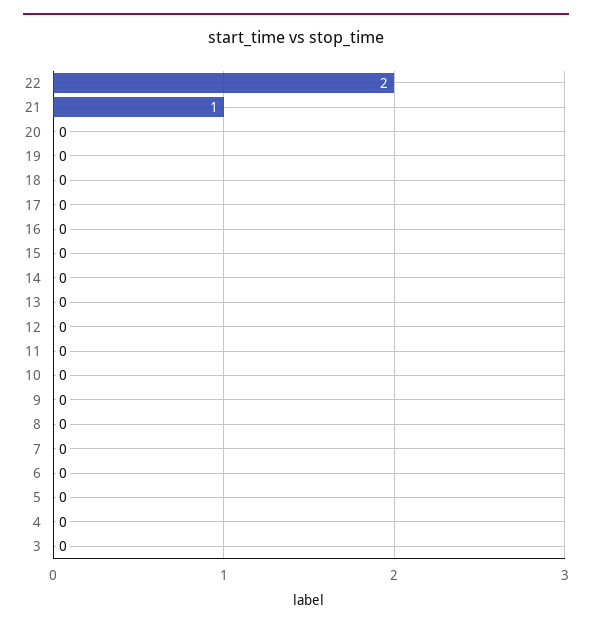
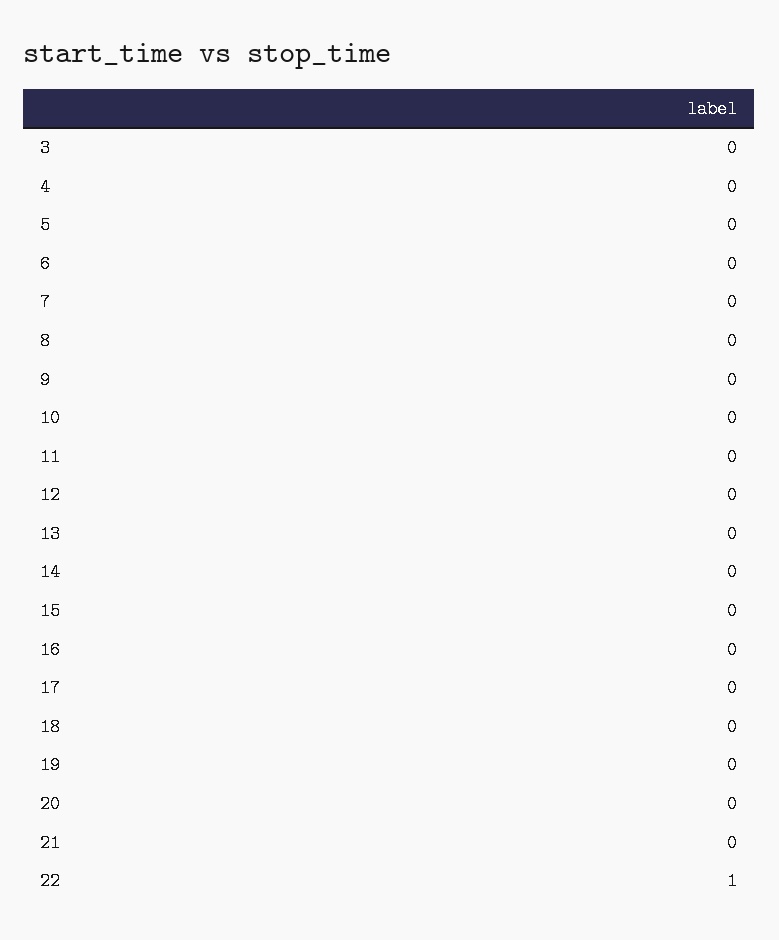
22: 2 -> 1
21: 1 -> 0

